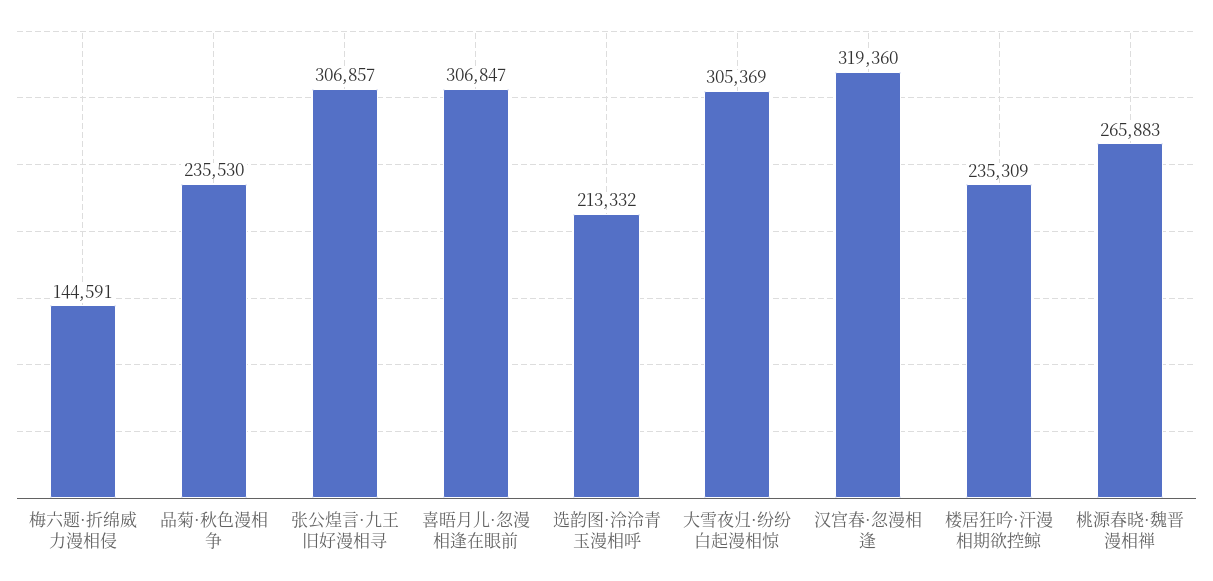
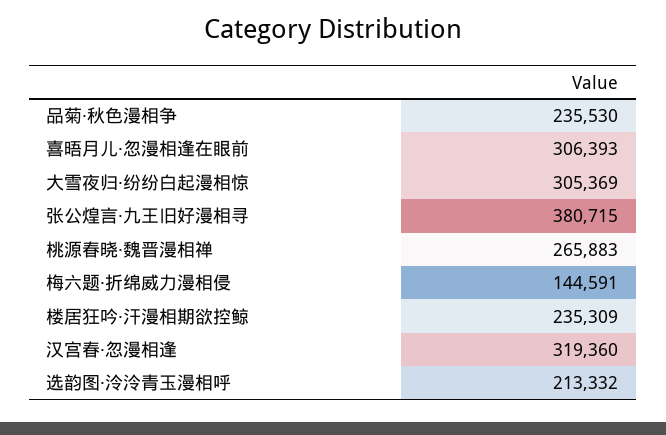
张公煌言·九王旧好漫相寻: 306857 -> 380715
喜晤月儿·忽漫相逢在眼前: 306847 -> 306393

